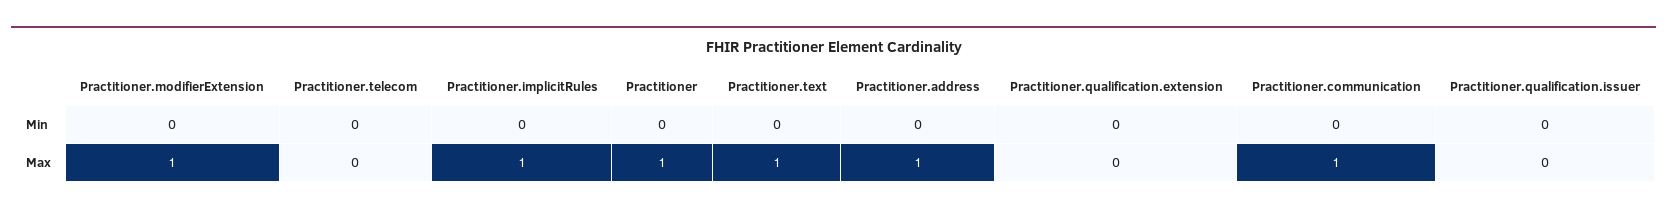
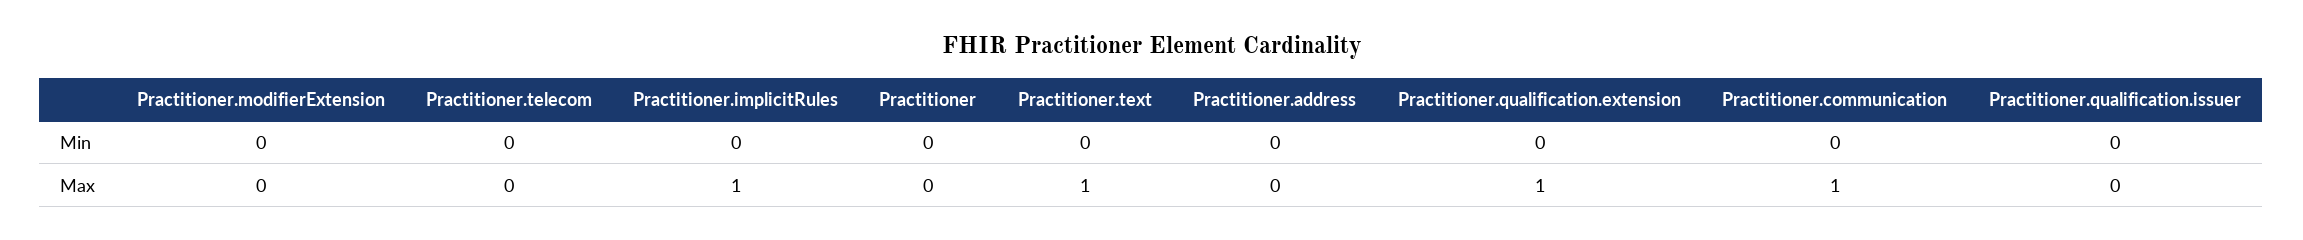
Practitioner.modifierExtension, Max: 1 -> 0
Practitioner, Max: 1 -> 0
Practitioner.address, Max: 1 -> 0
Practitioner.qualification.extension, Max: 0 -> 1

